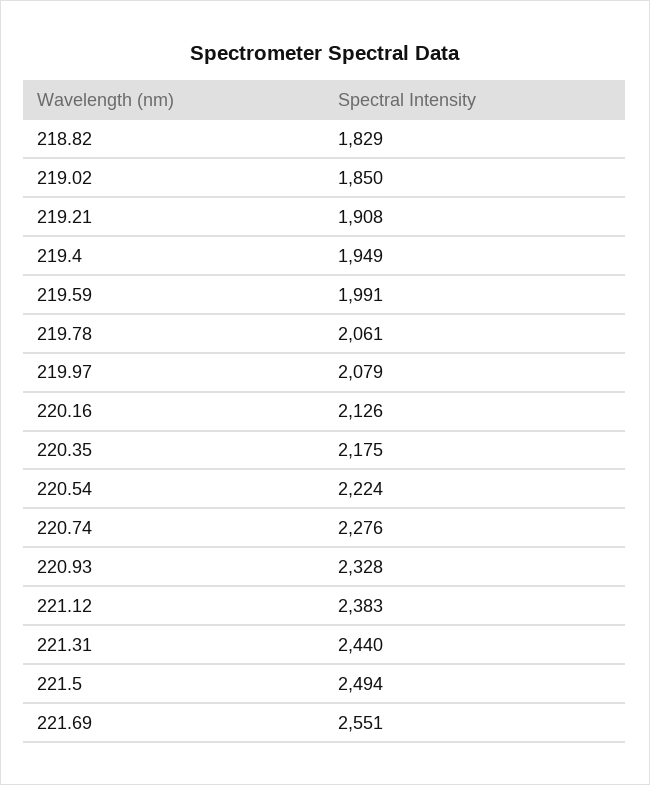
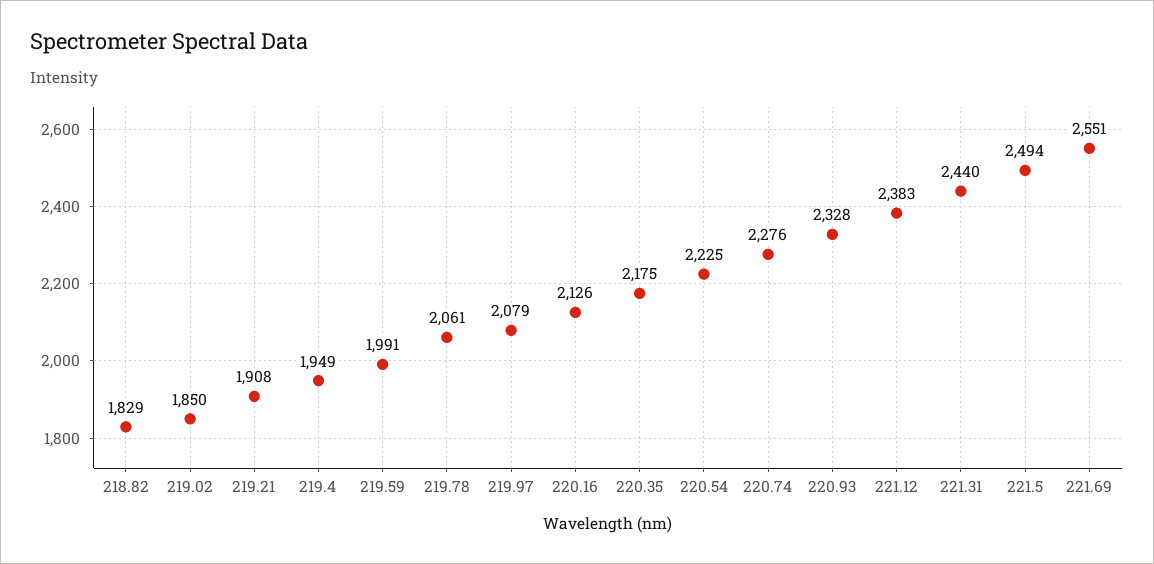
220.54: 2224 -> 2225

